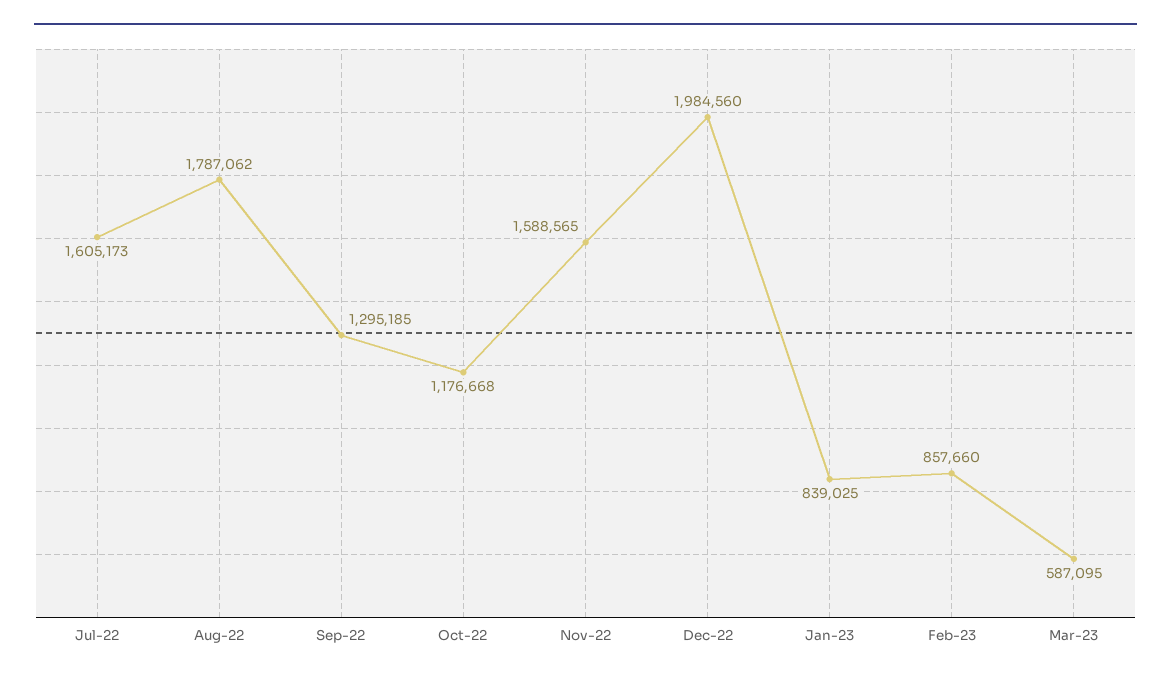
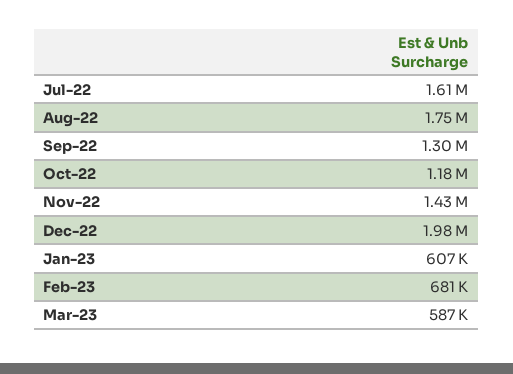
Aug-22: 1787062 -> 1750000
Nov-22: 1588565 -> 1430000
Jan-23: 839025 -> 607000
Feb-23: 857660 -> 681000

